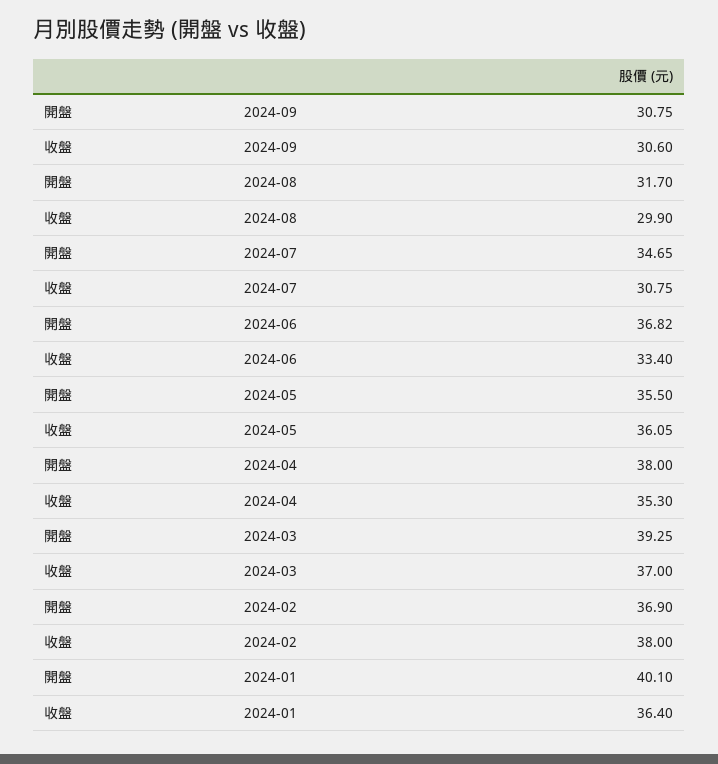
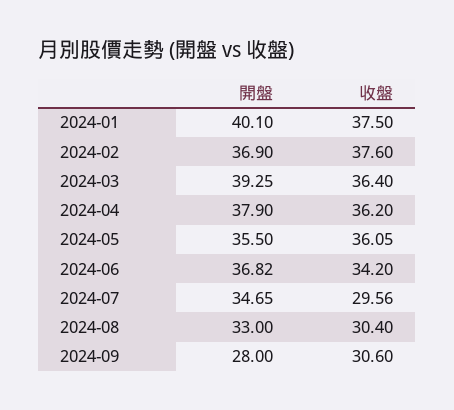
開盤, 2024-09: 30.75 -> 28
開盤, 2024-08: 31.7 -> 33
收盤, 2024-08: 29.9 -> 30.4
收盤, 2024-07: 30.75 -> 29.56
收盤, 2024-06: 33.4 -> 34.2
開盤, 2024-04: 38 -> 37.9
收盤, 2024-04: 35.3 -> 36.2
收盤, 2024-03: 37 -> 36.4
收盤, 2024-02: 38 -> 37.6
收盤, 2024-01: 36.4 -> 37.5

